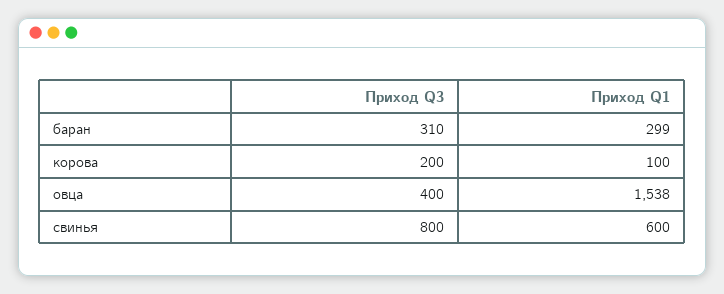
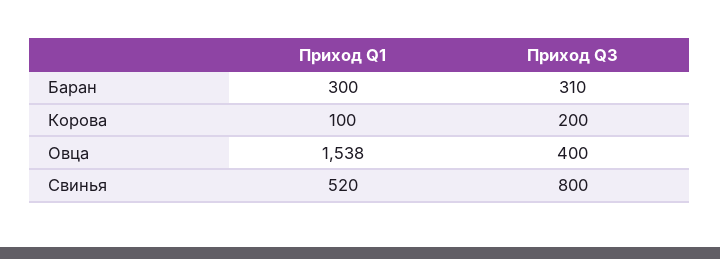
Приход Q1, баран: 299 -> 300
Приход Q1, свинья: 600 -> 520

